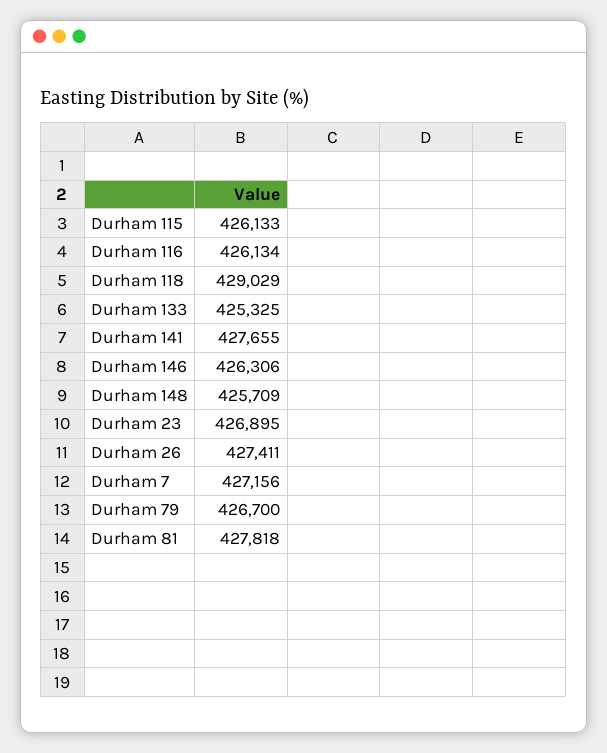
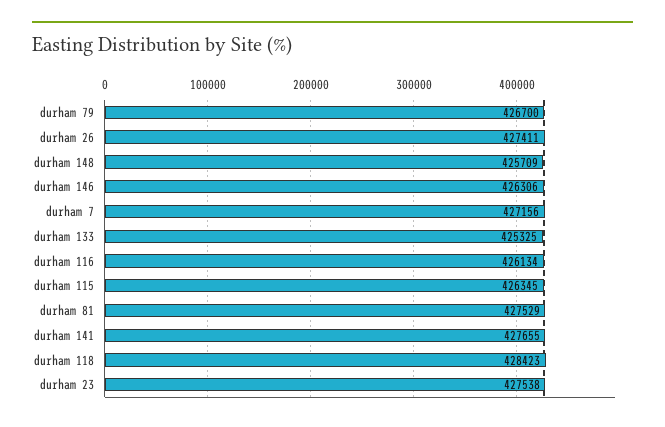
Durham 115: 426133 -> 426345
Durham 118: 429029 -> 428423
Durham 23: 426895 -> 427538
Durham 81: 427818 -> 427529

